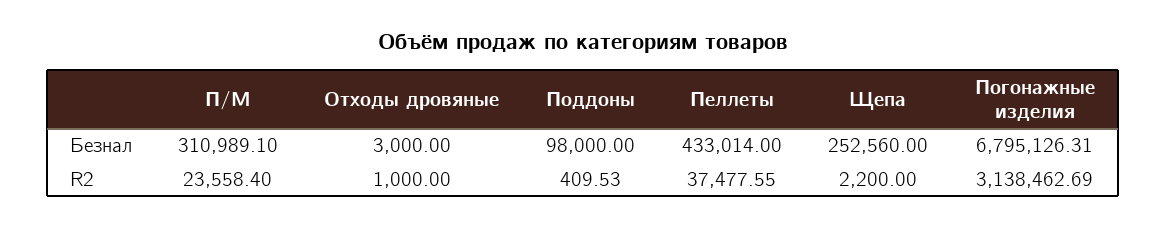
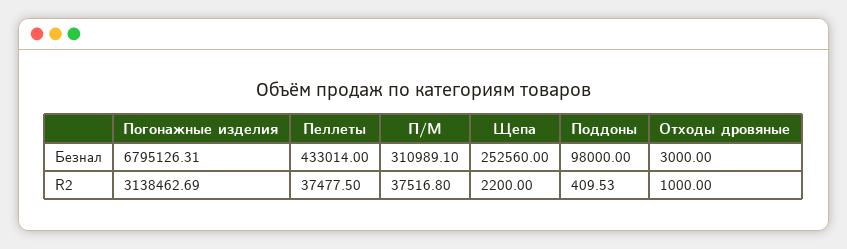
П/М, R2: 23558.4 -> 37516.8
Пеллеты, R2: 37477.55 -> 37477.5

